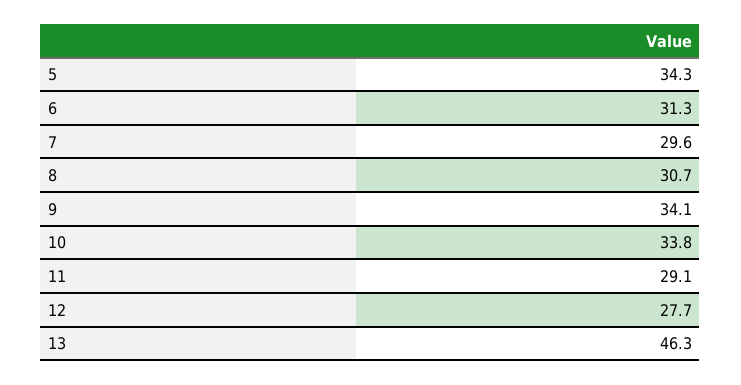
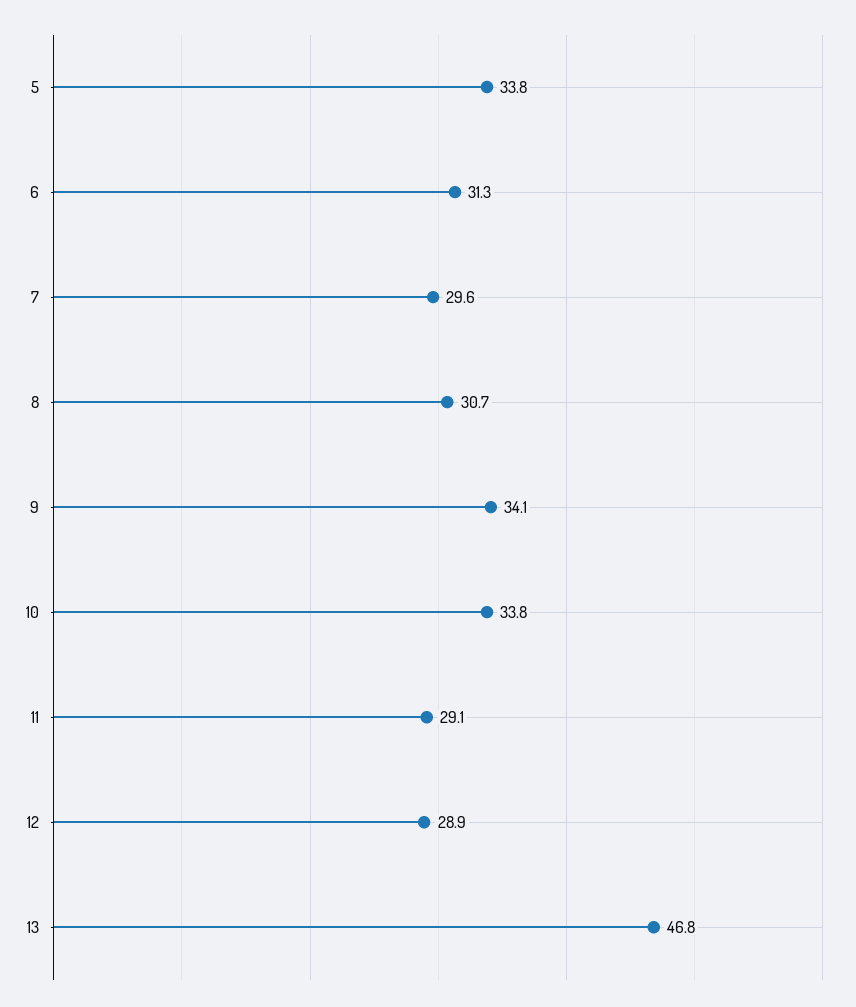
5: 34.3 -> 33.8
12: 27.7 -> 28.9
13: 46.3 -> 46.8

